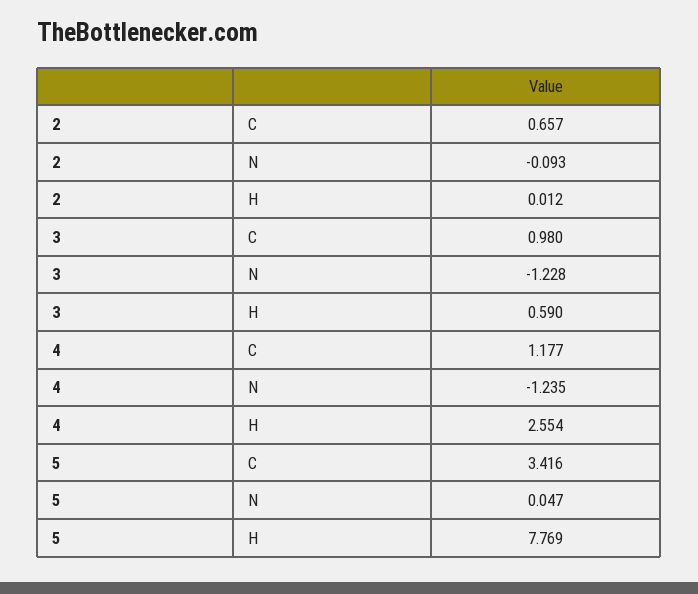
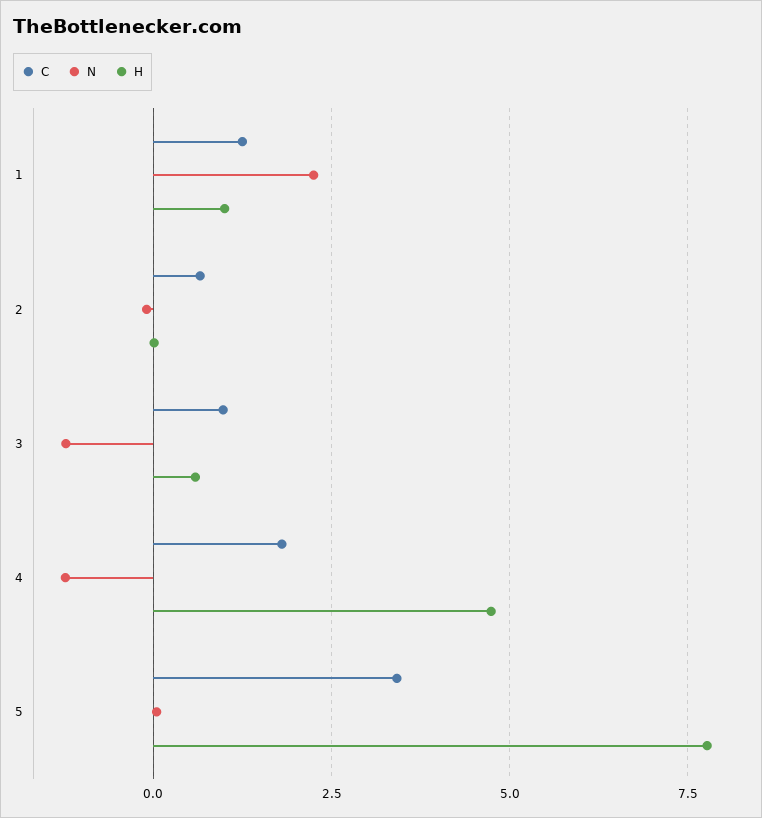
C, 4: 1.177 -> 1.75
H, 4: 2.554 -> 4.75
C, 1: none -> 1.25
N, 1: none -> 2.25
H, 1: none -> 1

